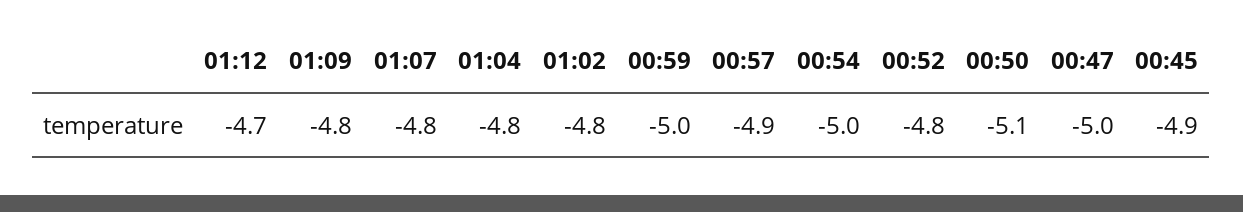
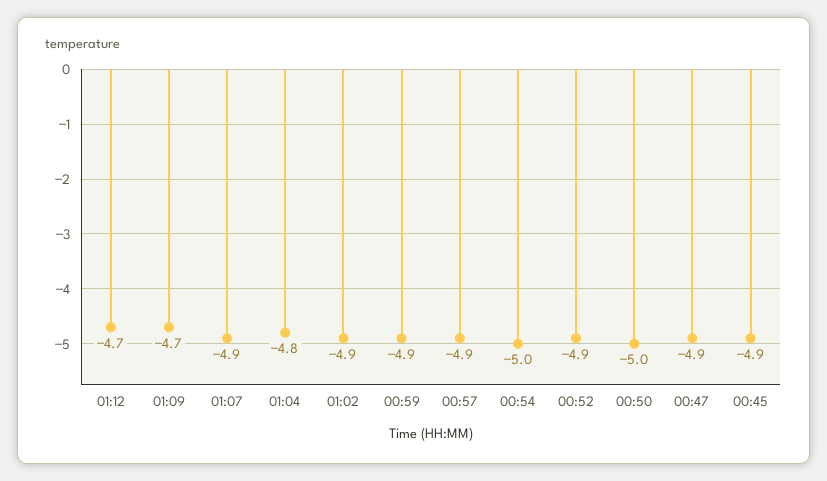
01:09: -4.8 -> -4.7
01:07: -4.8 -> -4.9
01:02: -4.8 -> -4.9
00:59: -5 -> -4.9
00:52: -4.8 -> -4.9
00:50: -5.1 -> -5
00:47: -5 -> -4.9

